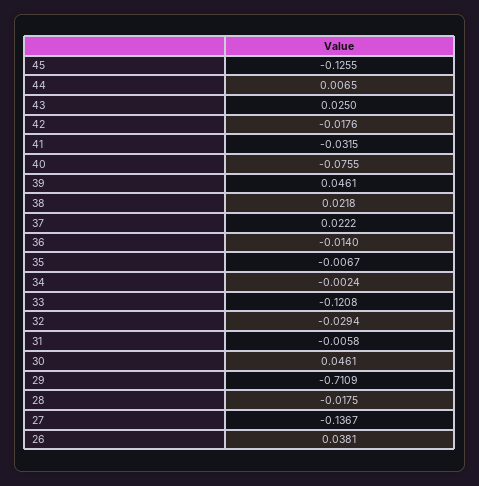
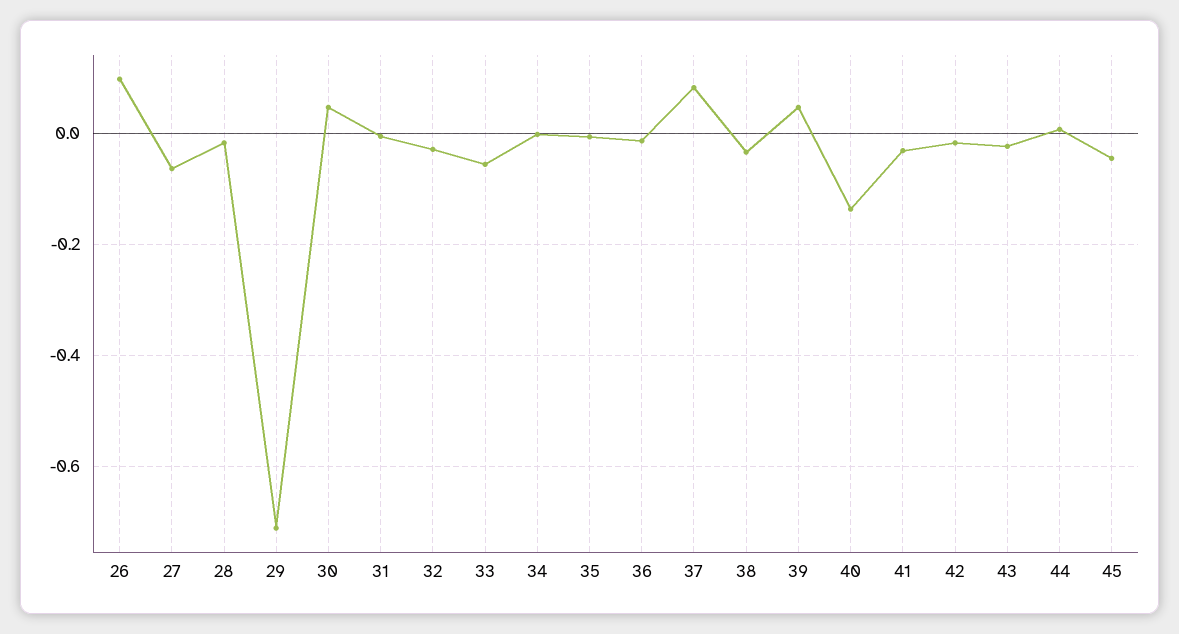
45: -0.1255 -> -0.04
43: 0.025 -> -0.02
40: -0.0755 -> -0.14
38: 0.0218 -> -0.04
37: 0.0222 -> 0.08
33: -0.1208 -> -0.06
27: -0.1367 -> -0.06
26: 0.0381 -> 0.1

